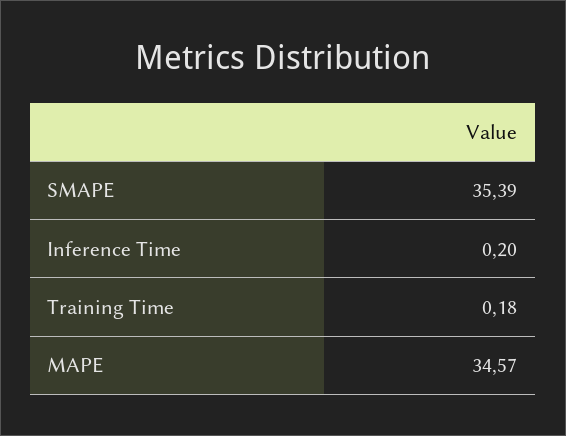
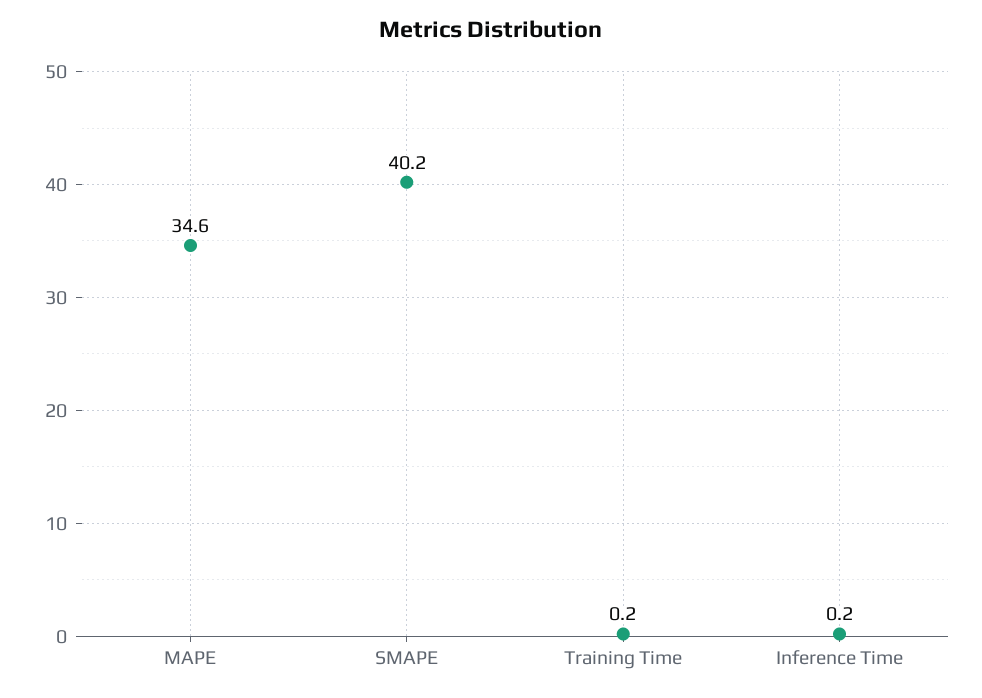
SMAPE: 35.39 -> 40.2

